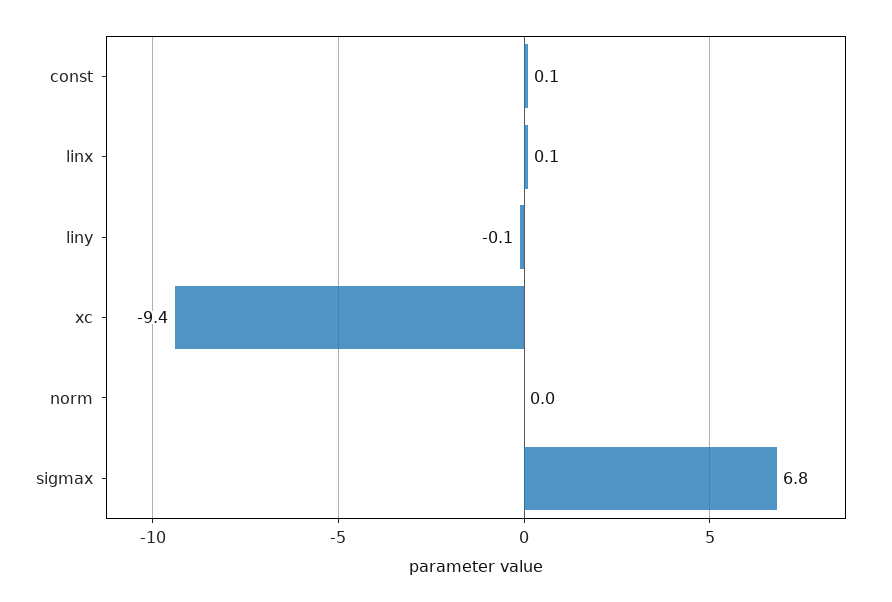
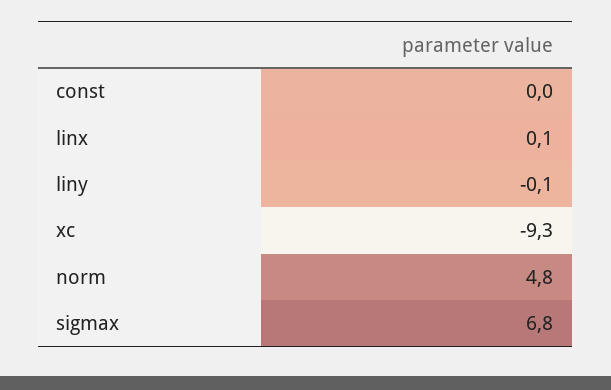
const: 0.1 -> 0
xc: -9.4 -> -9.3
norm: 0 -> 4.8

